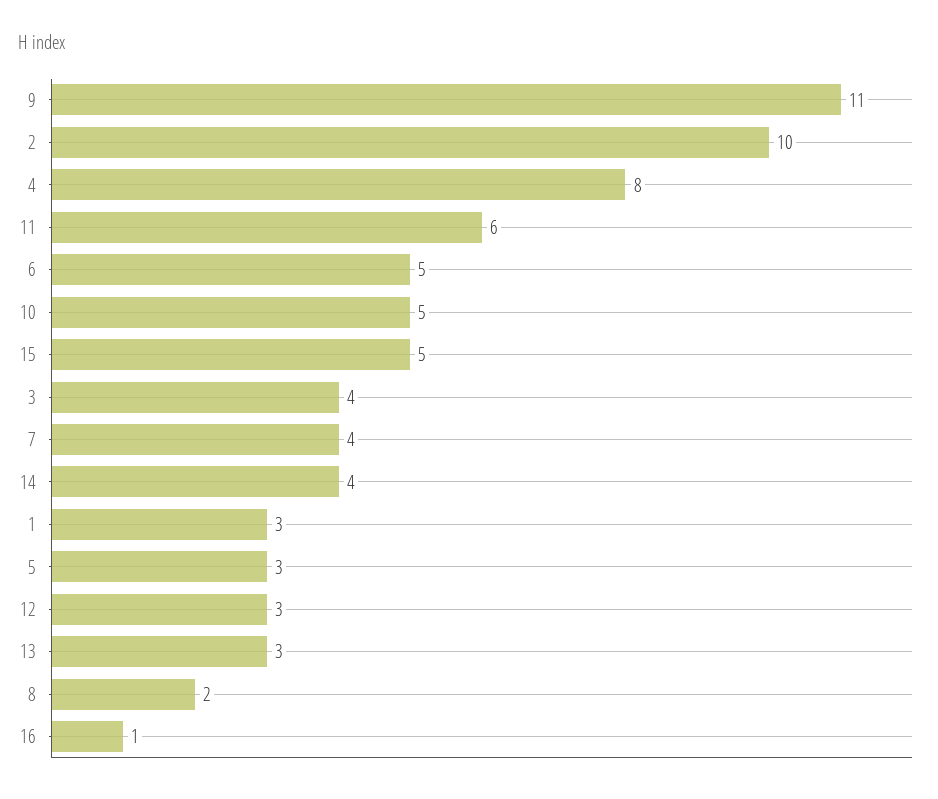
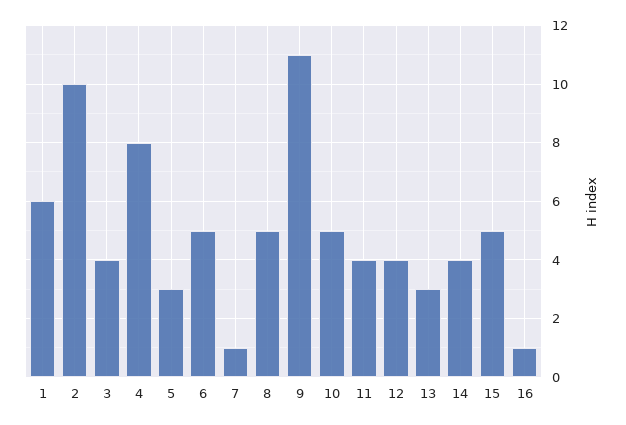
11: 6 -> 4
7: 4 -> 1
1: 3 -> 6
12: 3 -> 4
8: 2 -> 5

